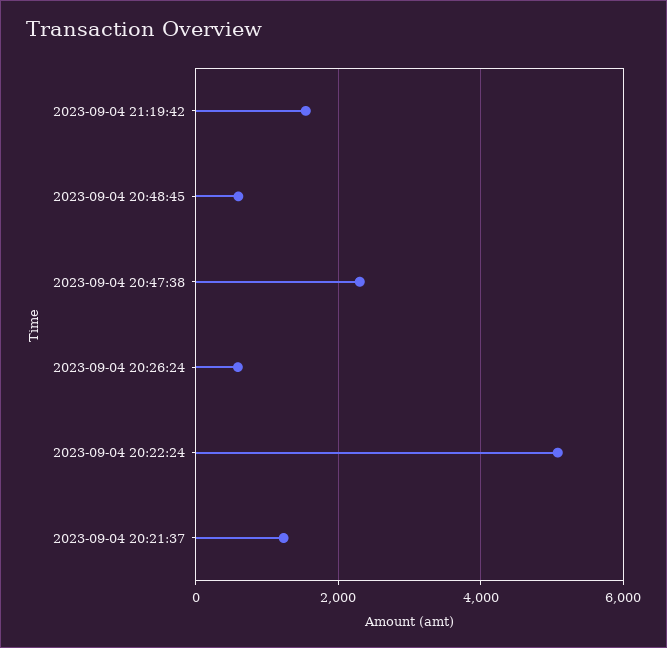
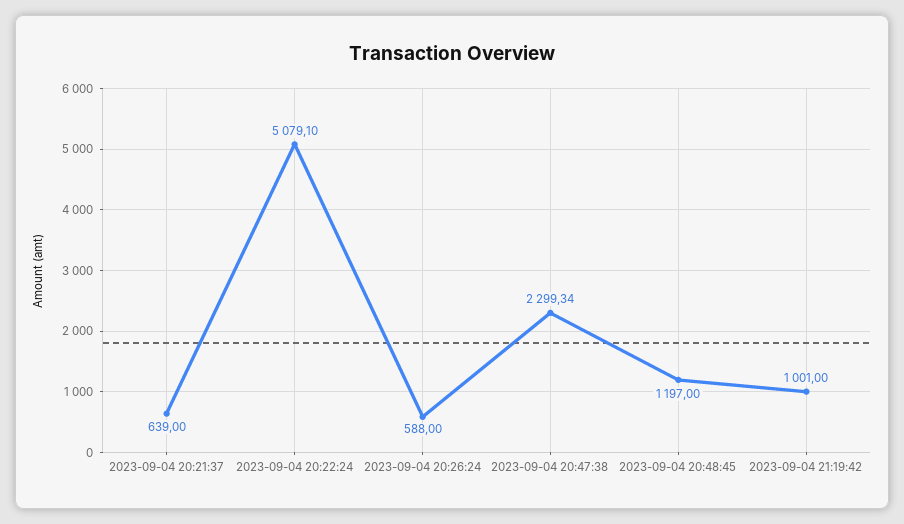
2023-09-04 21:19:42: 1600 -> 1001
2023-09-04 20:48:45: 600 -> 1197
2023-09-04 20:21:37: 1200 -> 639

